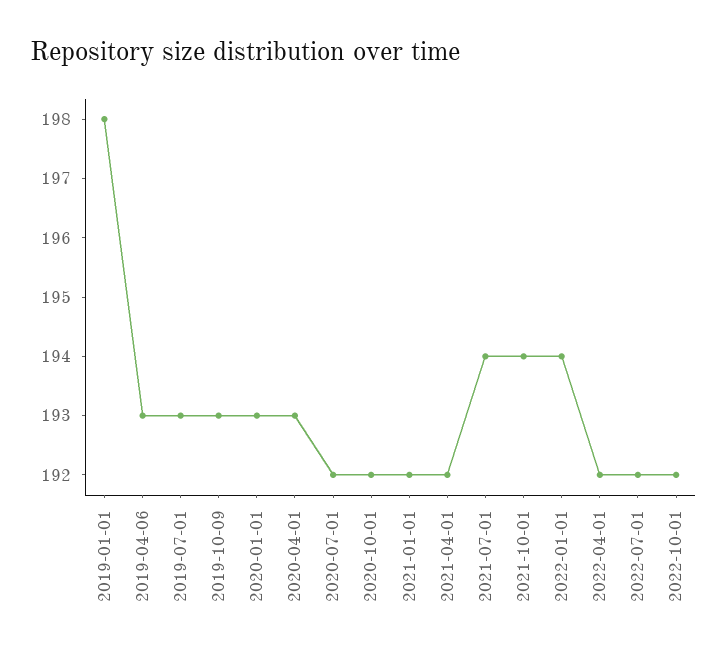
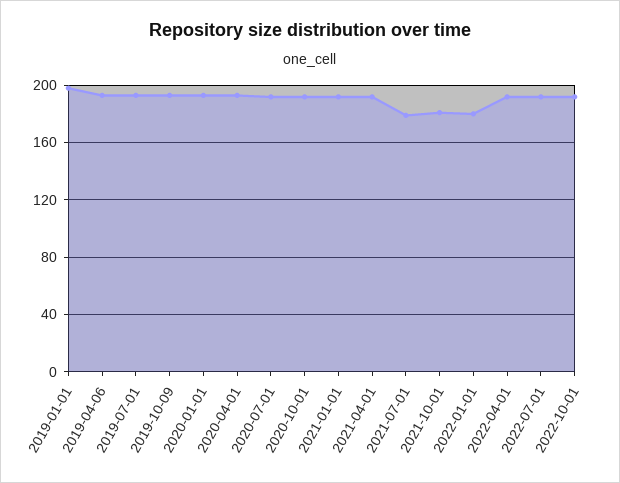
2021-07-01: 194 -> 180
2021-10-01: 194 -> 180
2022-01-01: 194 -> 180

